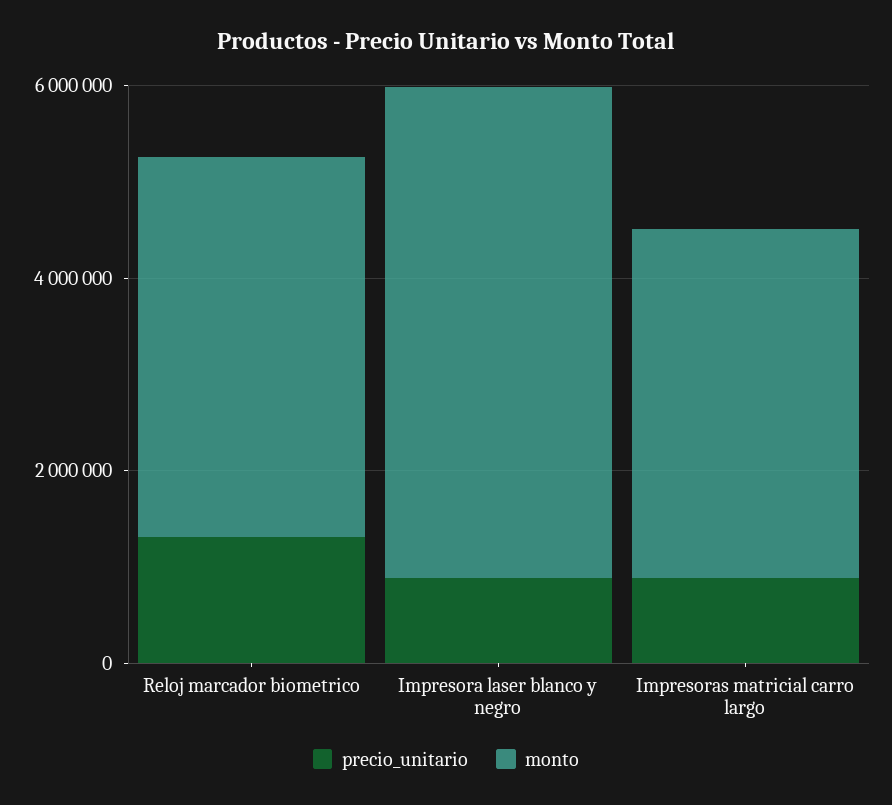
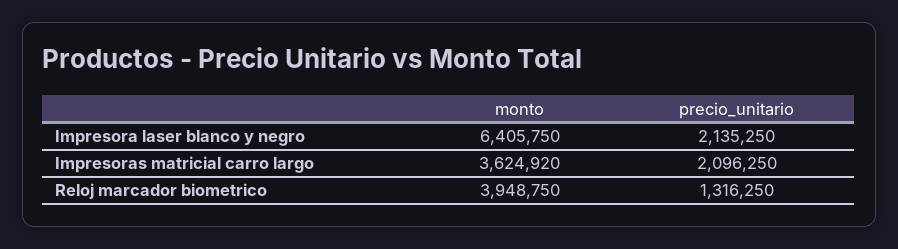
precio_unitario, Impresora laser blanco y negro: 1000000 -> 2135250
monto, Impresora laser blanco y negro: 5000000 -> 6405750
precio_unitario, Impresoras matricial carro largo: 1000000 -> 2096250

